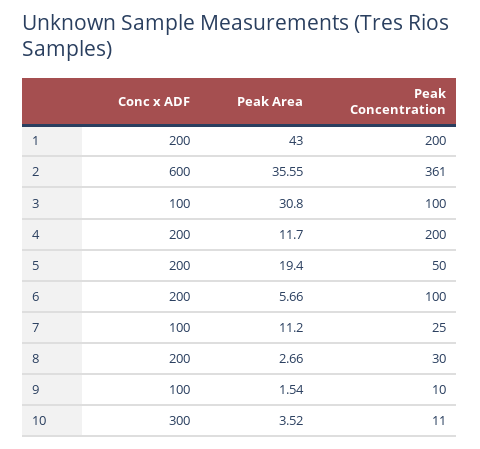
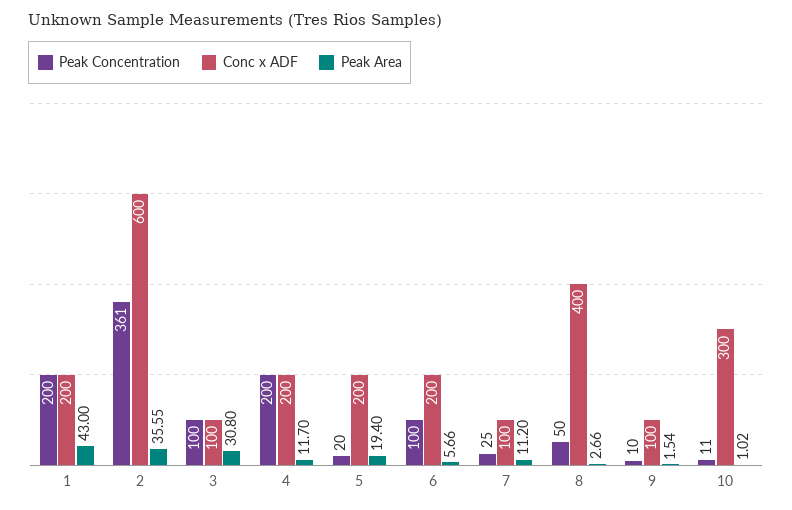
Peak Concentration, 5: 50 -> 20
Conc x ADF, 8: 200 -> 400
Peak Concentration, 8: 30 -> 50
Peak Area, 10: 3.52 -> 1.02

